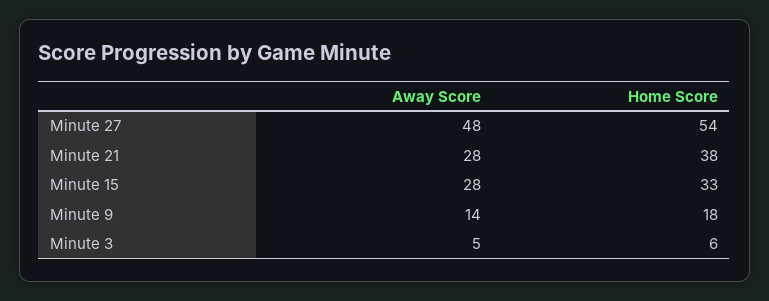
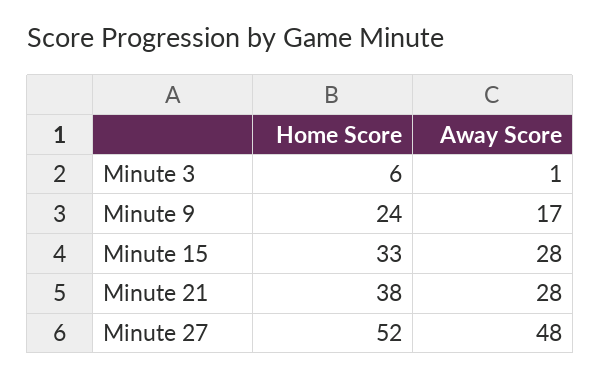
Home Score, Minute 27: 54 -> 52
Away Score, Minute 9: 14 -> 17
Home Score, Minute 9: 18 -> 24
Away Score, Minute 3: 5 -> 1

